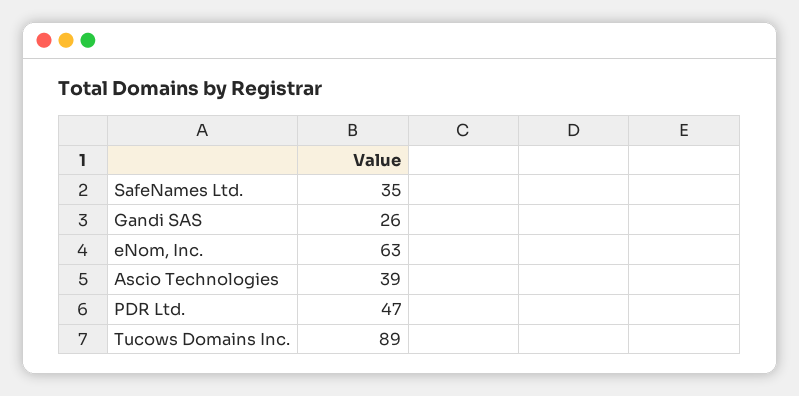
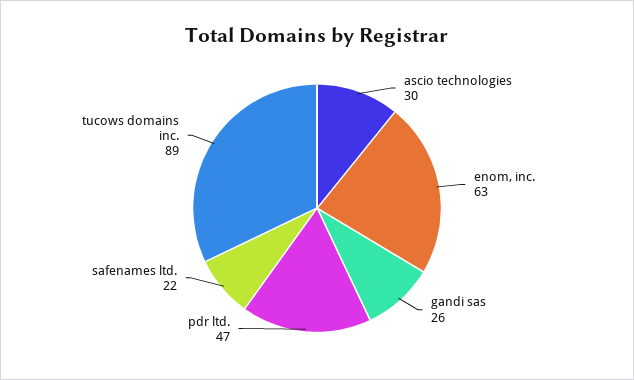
SafeNames Ltd.: 35 -> 22
Ascio Technologies: 39 -> 30

